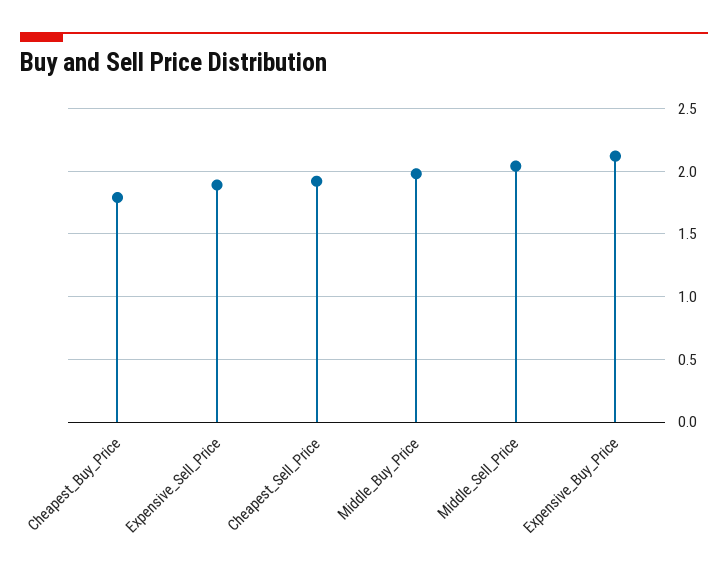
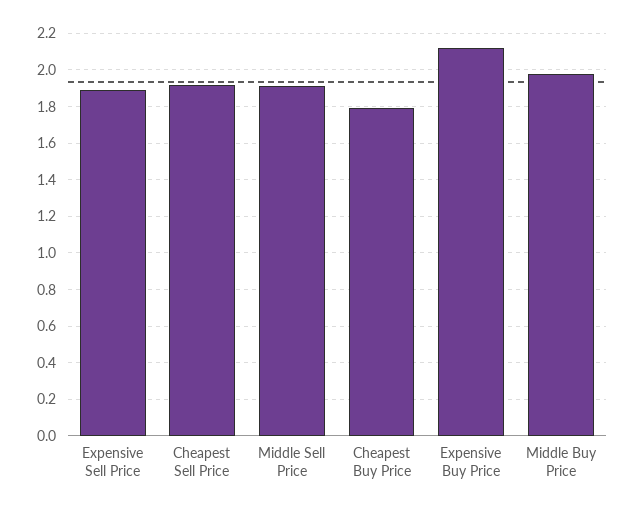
Middle_Sell_Price: 2.05 -> 1.9

